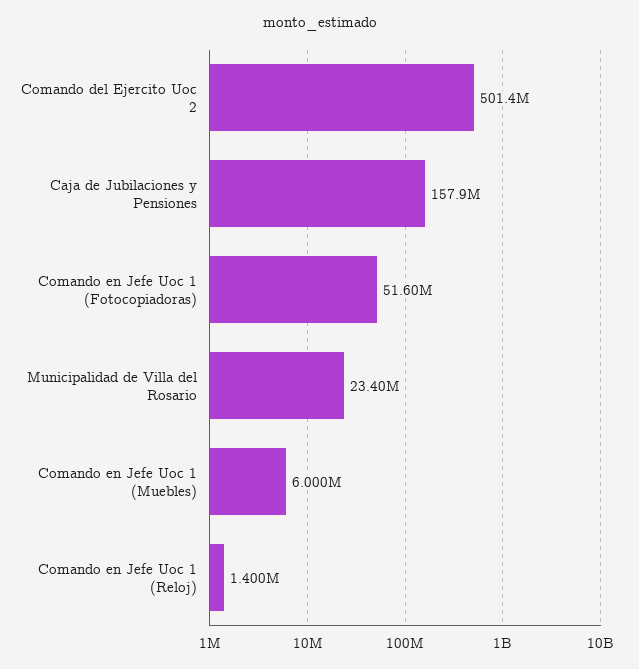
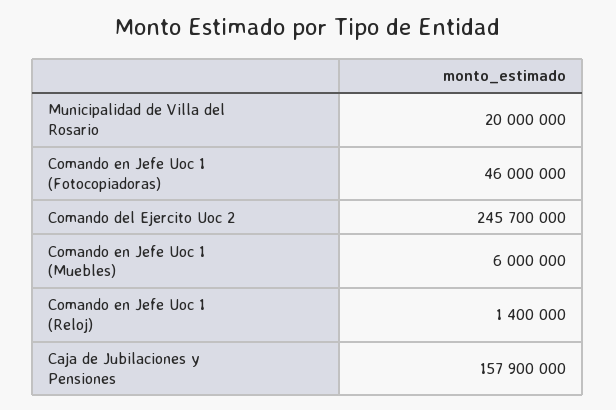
Comando del Ejercito Uoc 2: 501400000 -> 245700000
Comando en Jefe Uoc 1 (Fotocopiadoras): 51600000 -> 46000000
Municipalidad de Villa del Rosario: 23400000 -> 20000000

